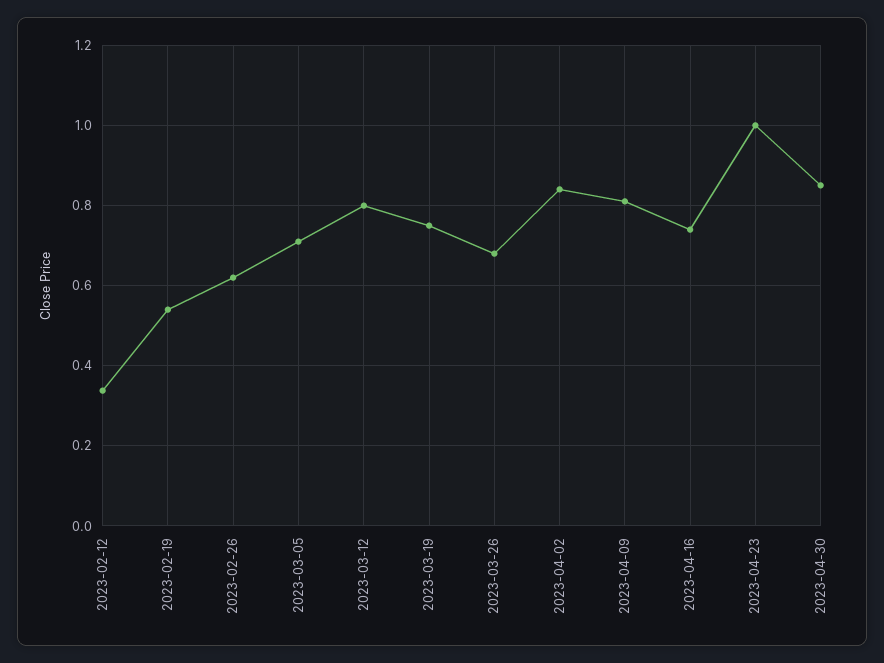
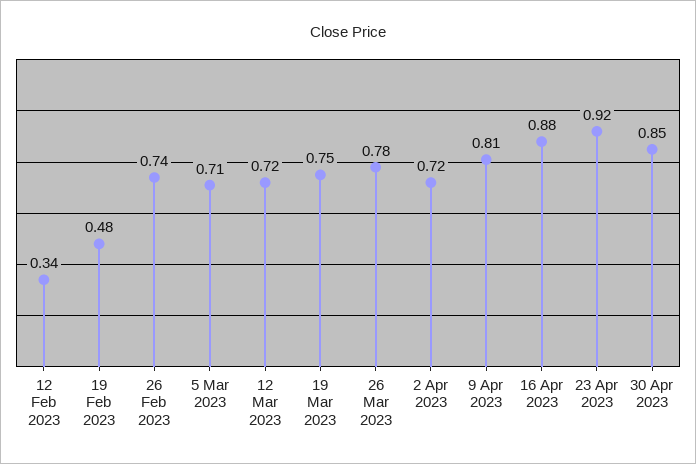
2023-02-19: 0.54 -> 0.48
2023-02-26: 0.62 -> 0.74
2023-03-12: 0.8 -> 0.72
2023-03-26: 0.68 -> 0.78
2023-04-02: 0.84 -> 0.72
2023-04-16: 0.74 -> 0.88
2023-04-23: 1 -> 0.92

